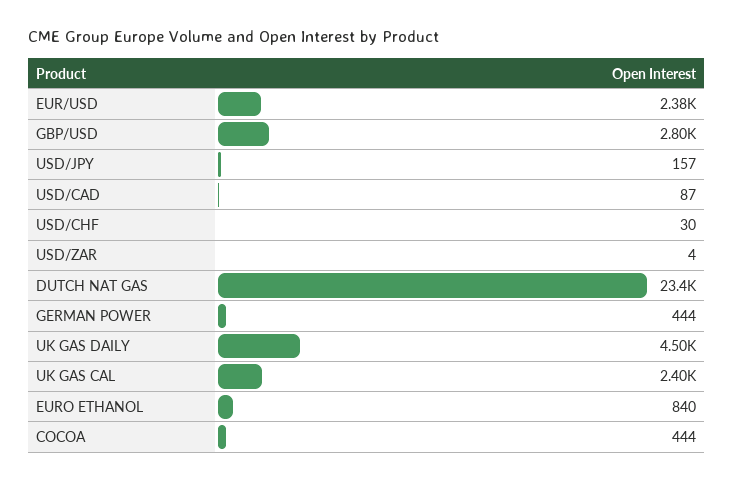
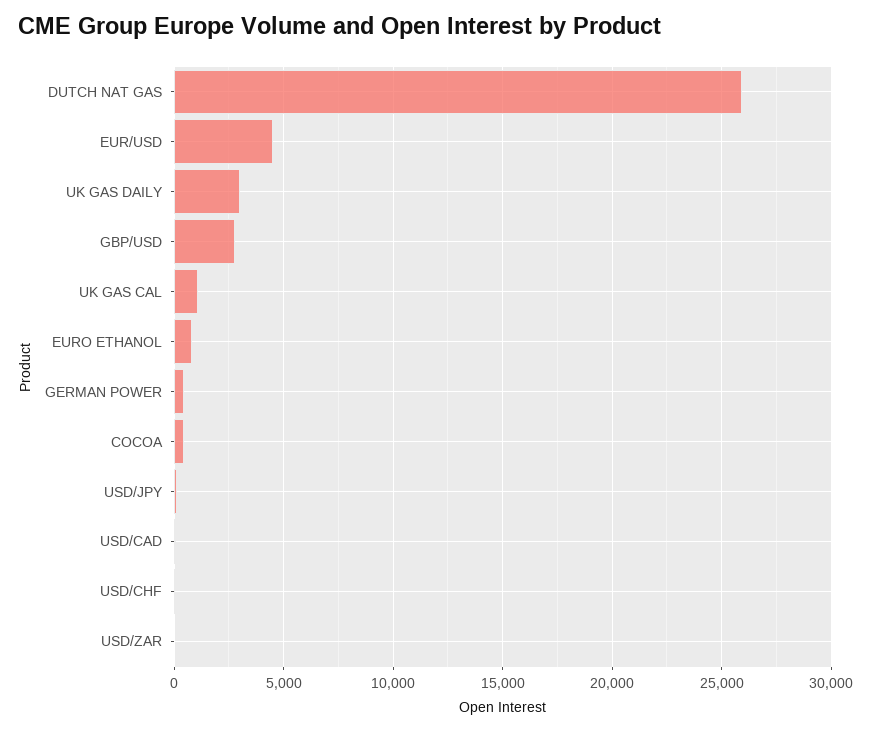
EUR/USD: 2380 -> 4500
DUTCH NAT GAS: 23400 -> 26000
UK GAS DAILY: 4500 -> 3000
UK GAS CAL: 2400 -> 1000

